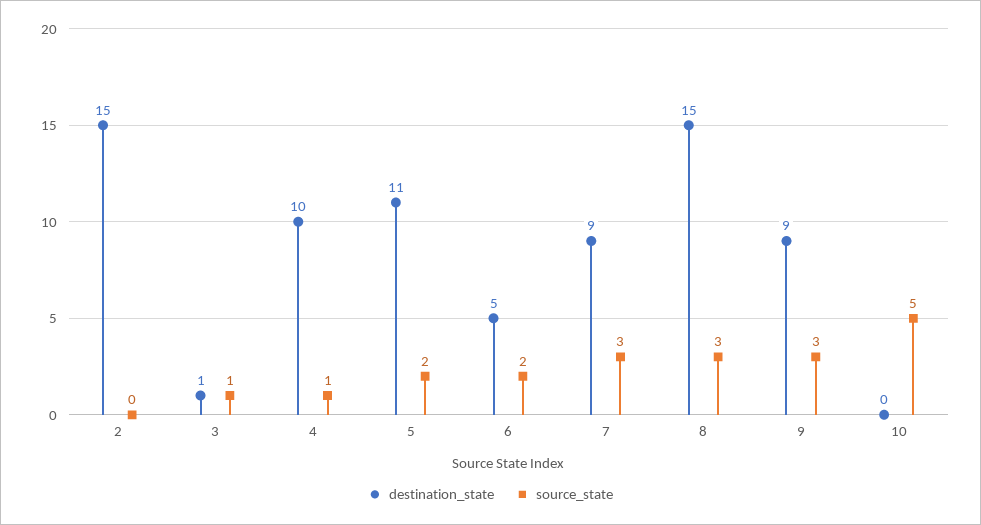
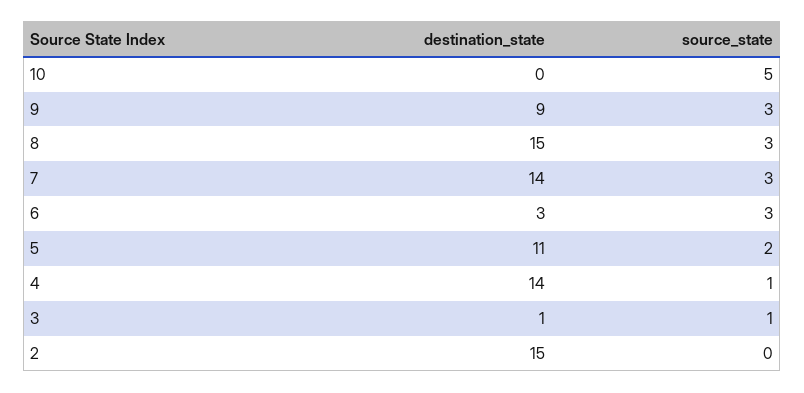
destination_state, 4: 10 -> 14
destination_state, 6: 5 -> 3
source_state, 6: 2 -> 3
destination_state, 7: 9 -> 14

